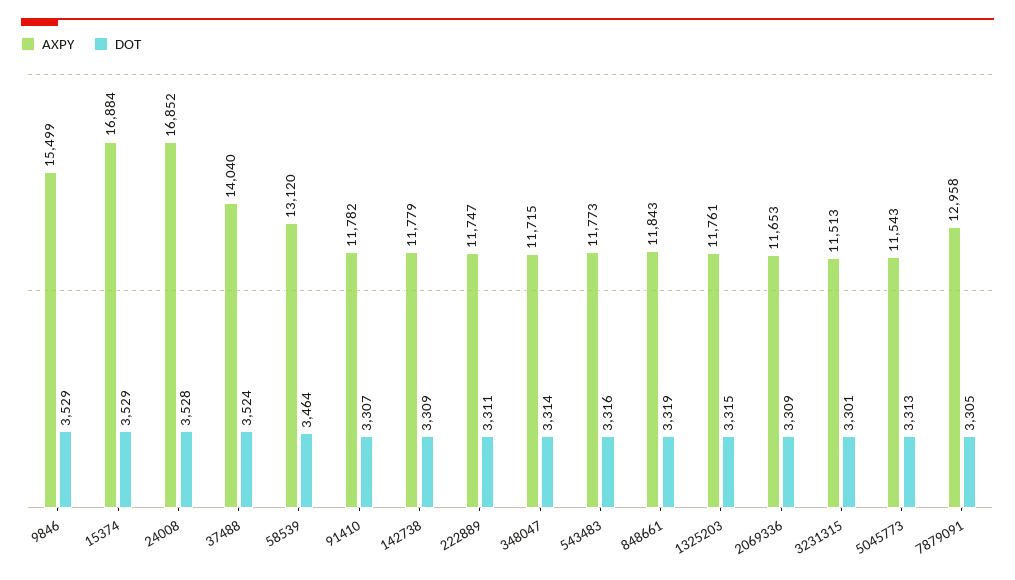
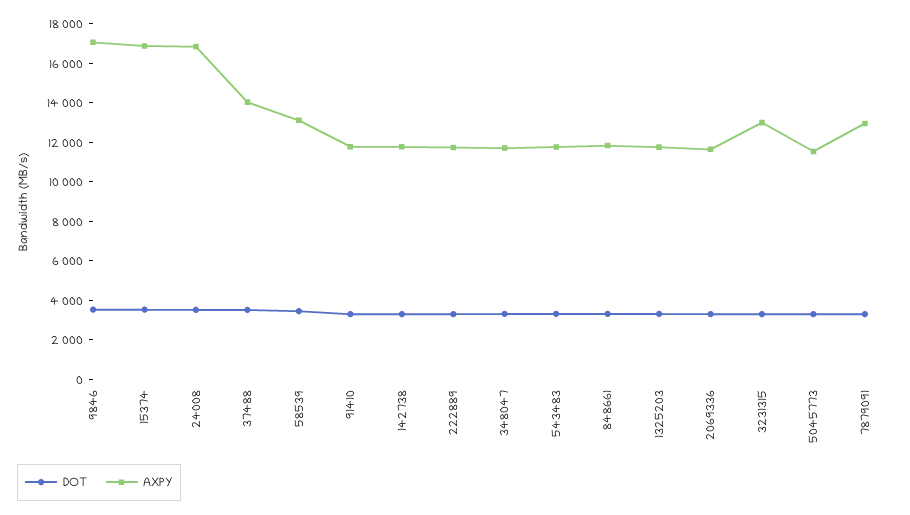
AXPY, 9846: 15499 -> 17000
AXPY, 3231315: 11513 -> 13000

